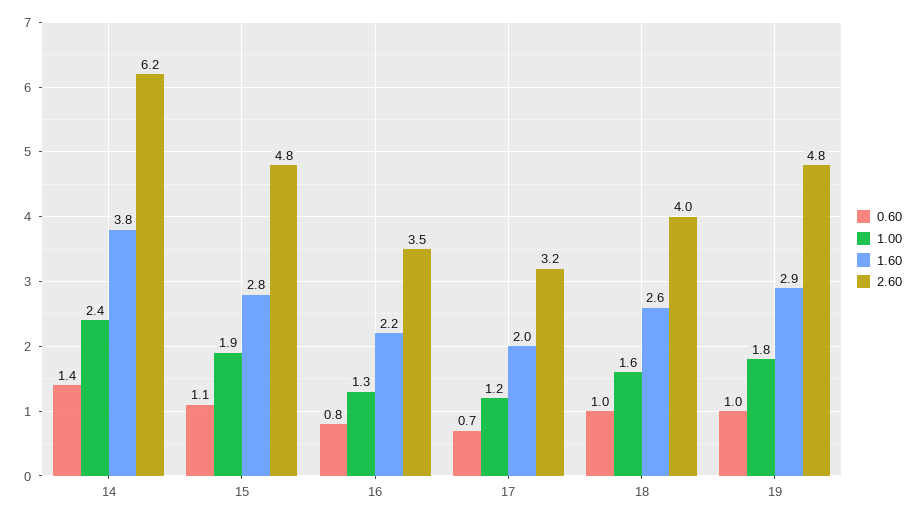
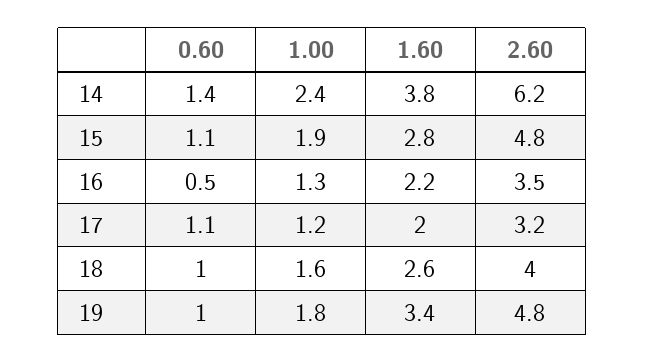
0.60, 16: 0.8 -> 0.5
0.60, 17: 0.7 -> 1.1
1.60, 19: 2.9 -> 3.4

